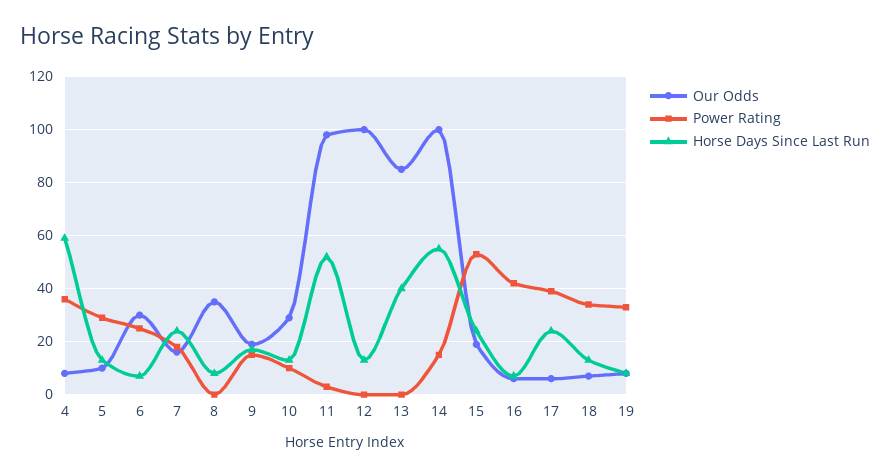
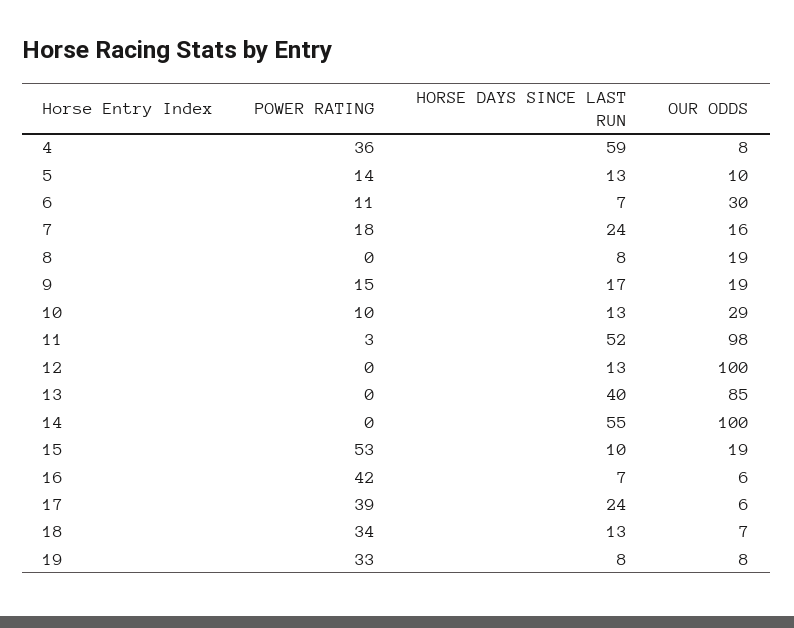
Power Rating, 5: 30 -> 14
Power Rating, 6: 25 -> 11
Our Odds, 8: 35 -> 19
Power Rating, 14: 15 -> 0
Horse Days Since Last Run, 15: 25 -> 10

